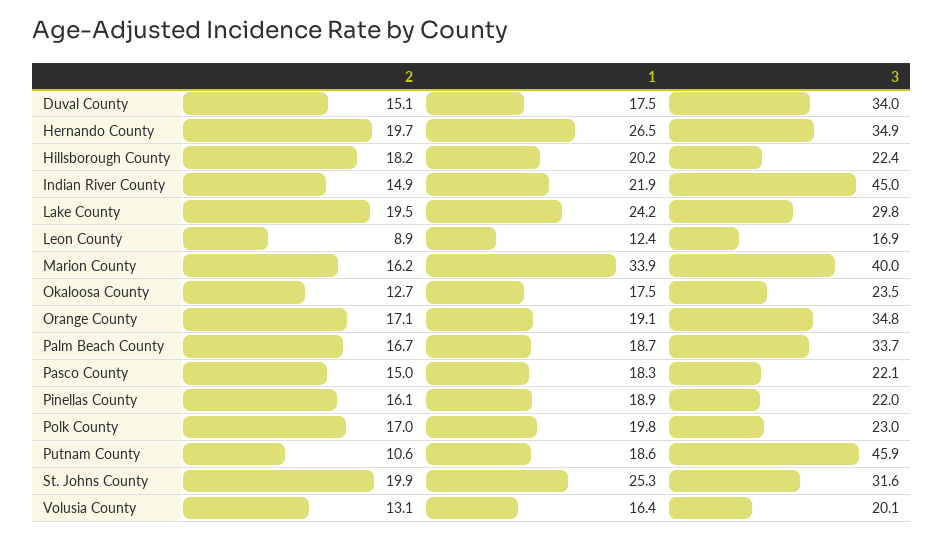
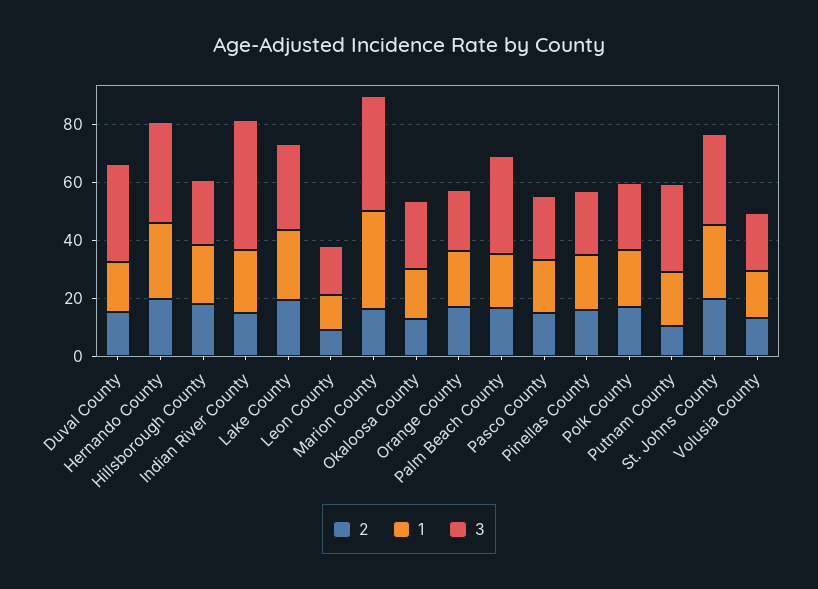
3, Orange County: 34.8 -> 20
3, Putnam County: 45.9 -> 30

